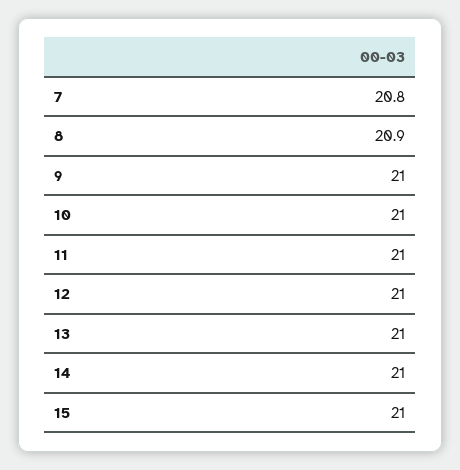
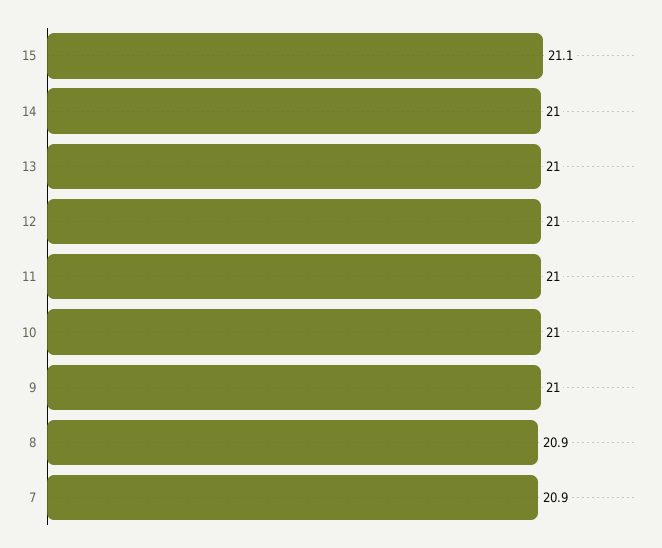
7: 20.8 -> 20.9
15: 21 -> 21.1

